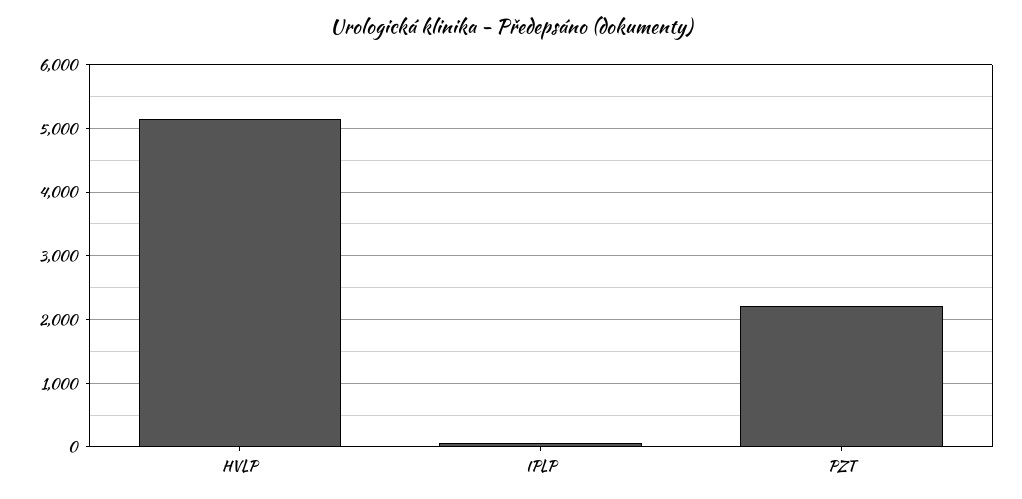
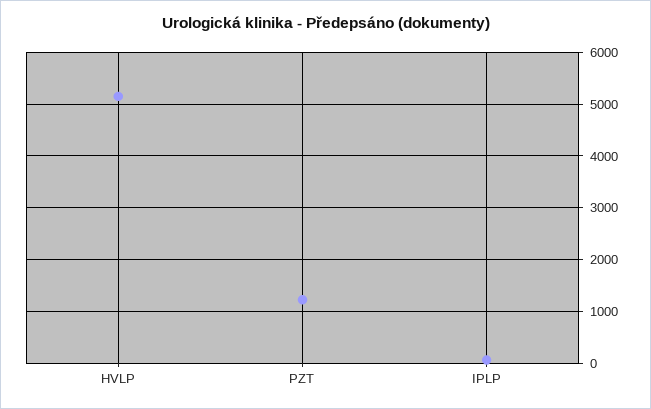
PZT: 2200 -> 1200

